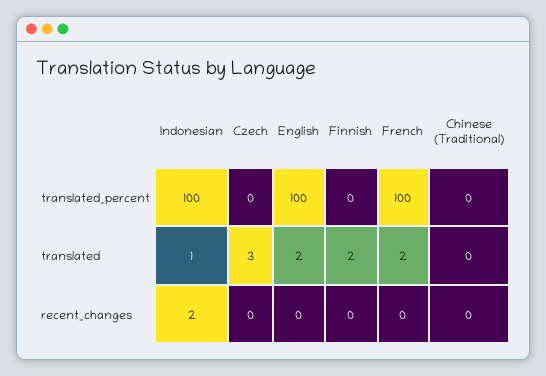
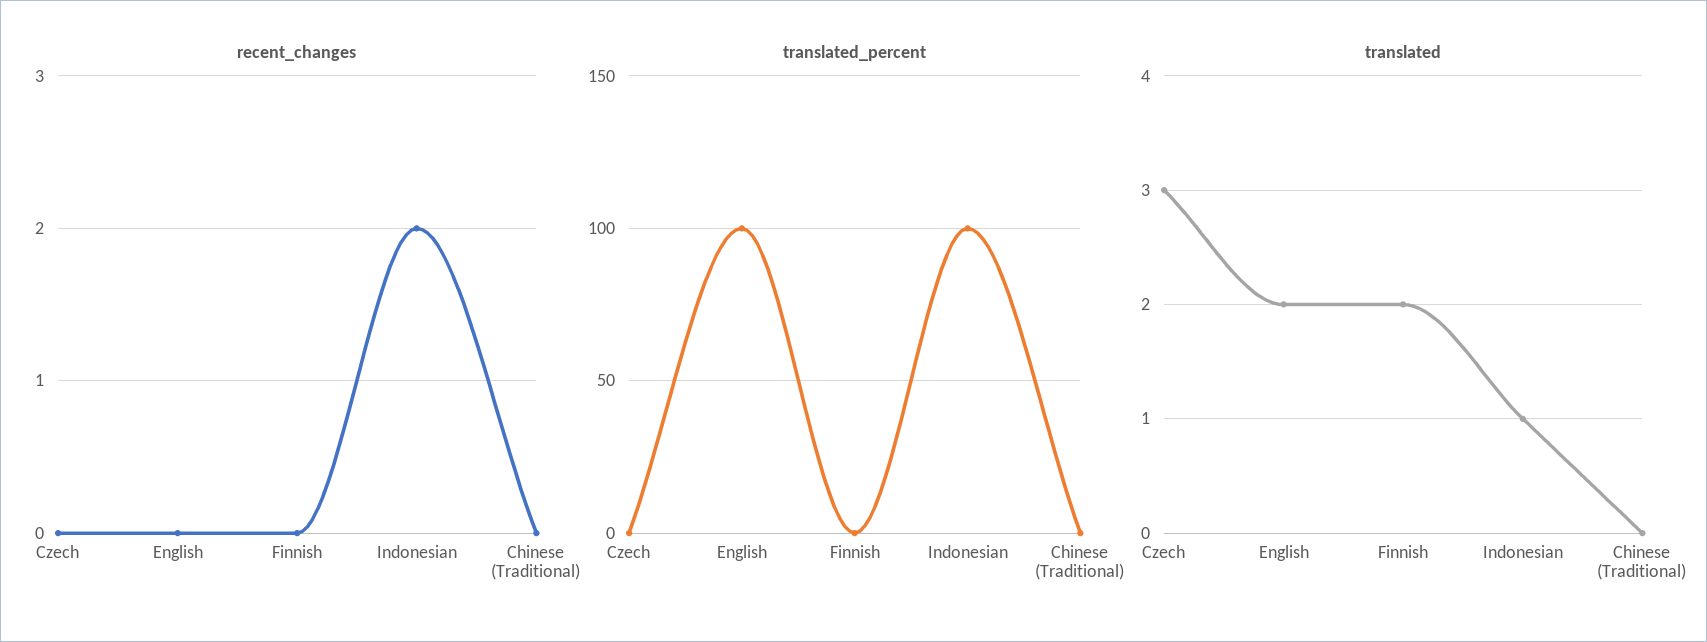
translated_percent, French: 100 -> none
translated, French: 2 -> none
recent_changes, French: 0 -> none

